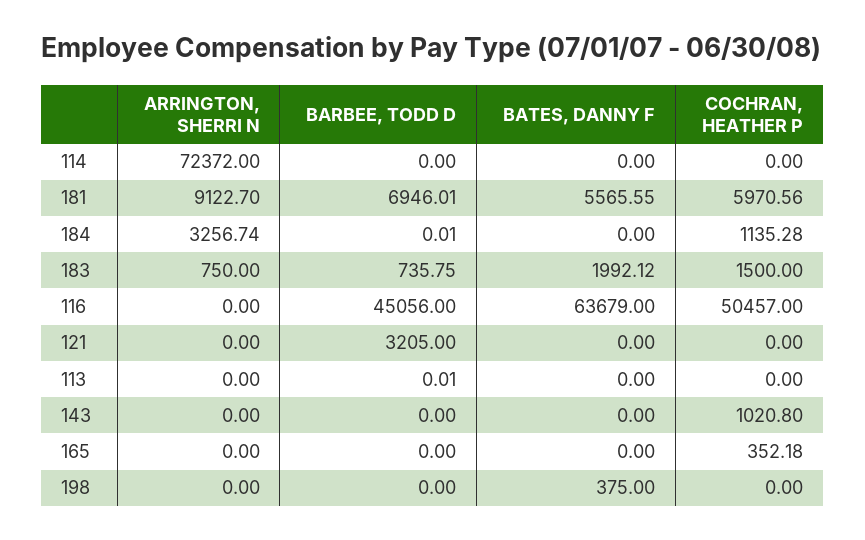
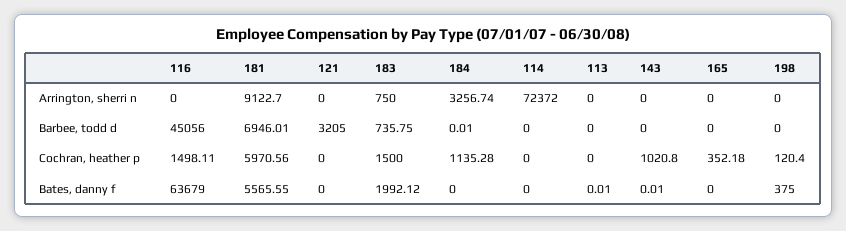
COCHRAN, HEATHER P, 116: 50457 -> 1498.11
BARBEE, TODD D, 113: 0.01 -> 0
BATES, DANNY F, 113: 0 -> 0.01
BATES, DANNY F, 143: 0 -> 0.01
COCHRAN, HEATHER P, 198: 0 -> 120.4

